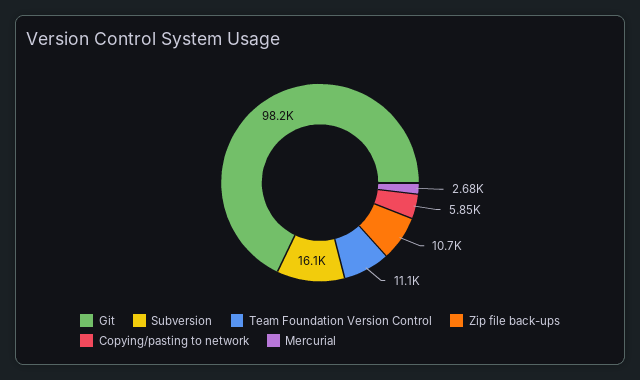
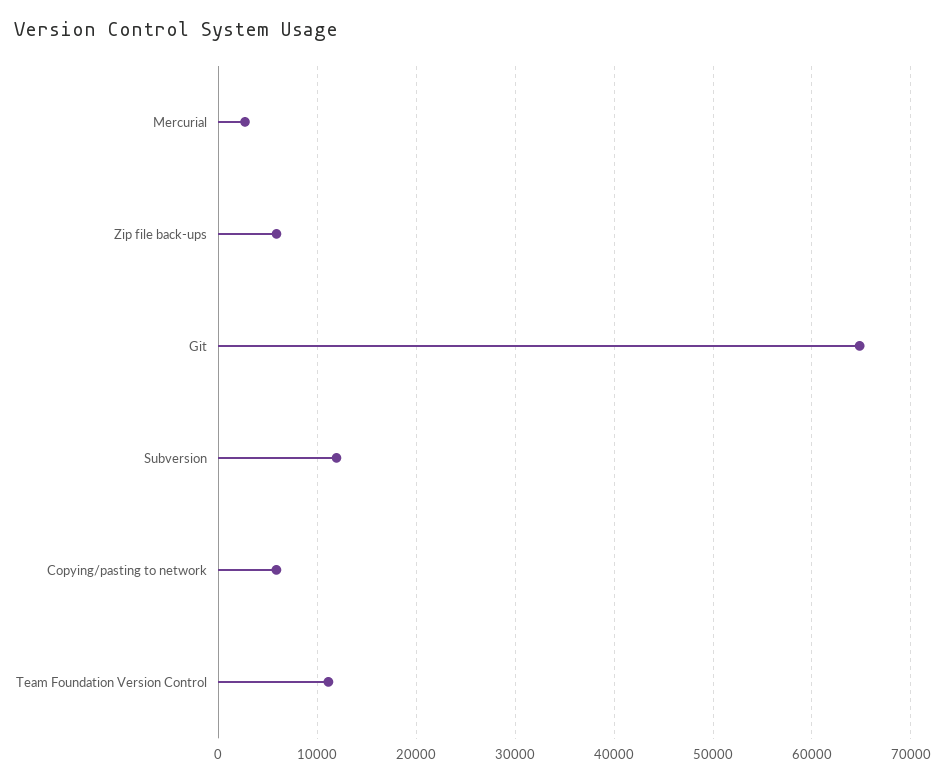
Git: 98200 -> 65000
Subversion: 16100 -> 12000
Zip file back-ups: 10700 -> 6000

